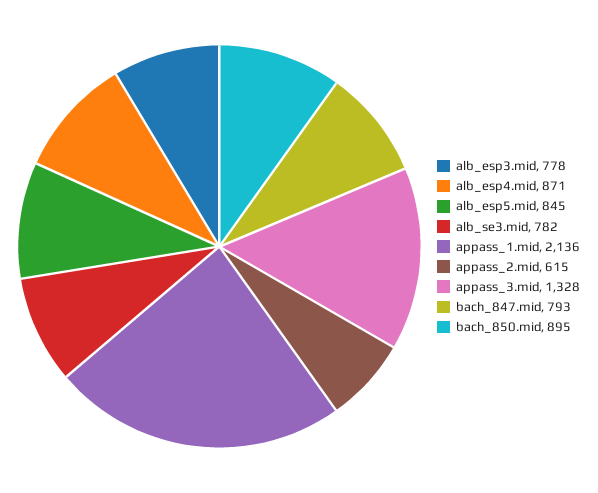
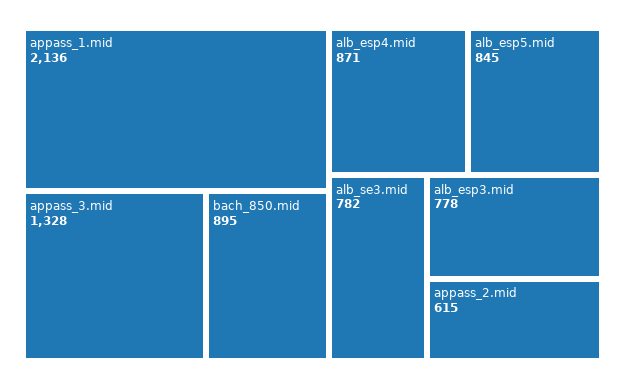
bach_847.mid: 793 -> none

